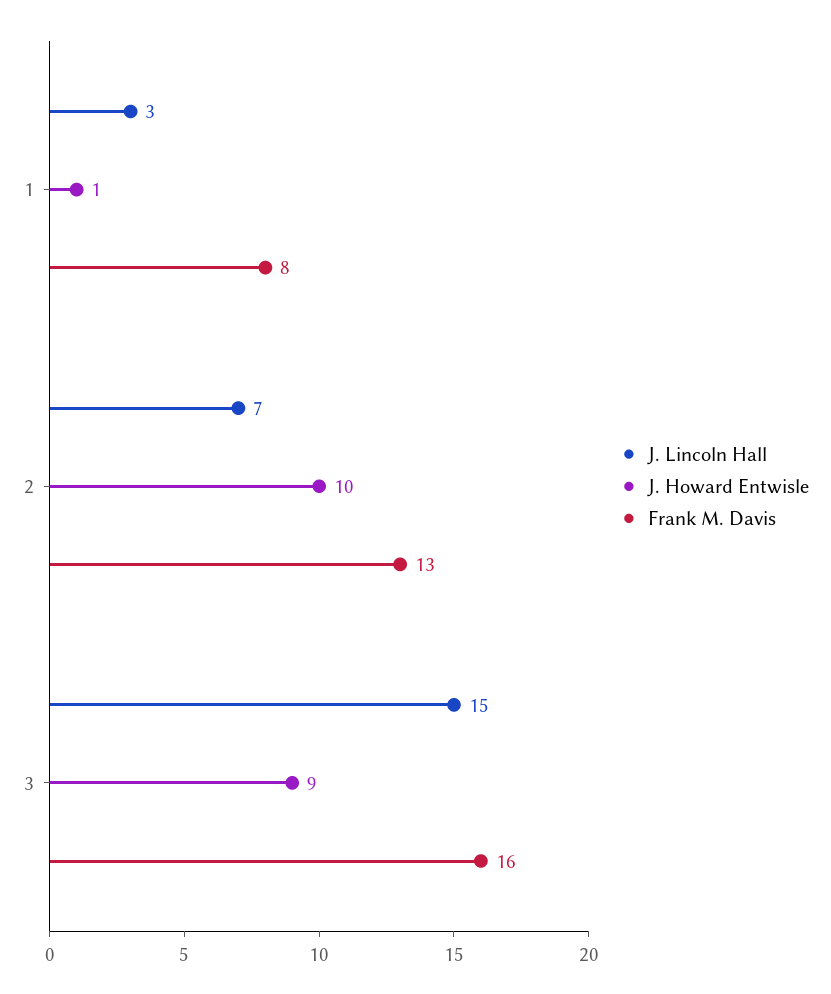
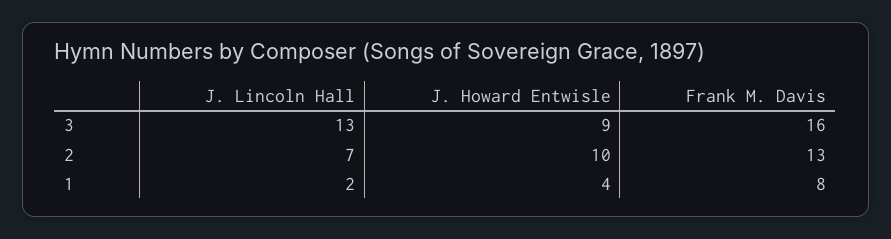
J. Lincoln Hall, 1: 3 -> 2
J. Howard Entwisle, 1: 1 -> 4
J. Lincoln Hall, 3: 15 -> 13

